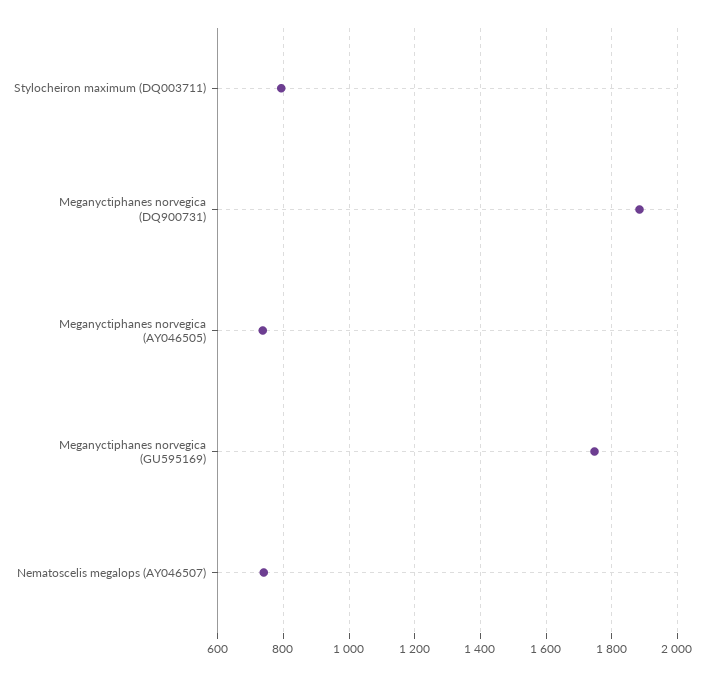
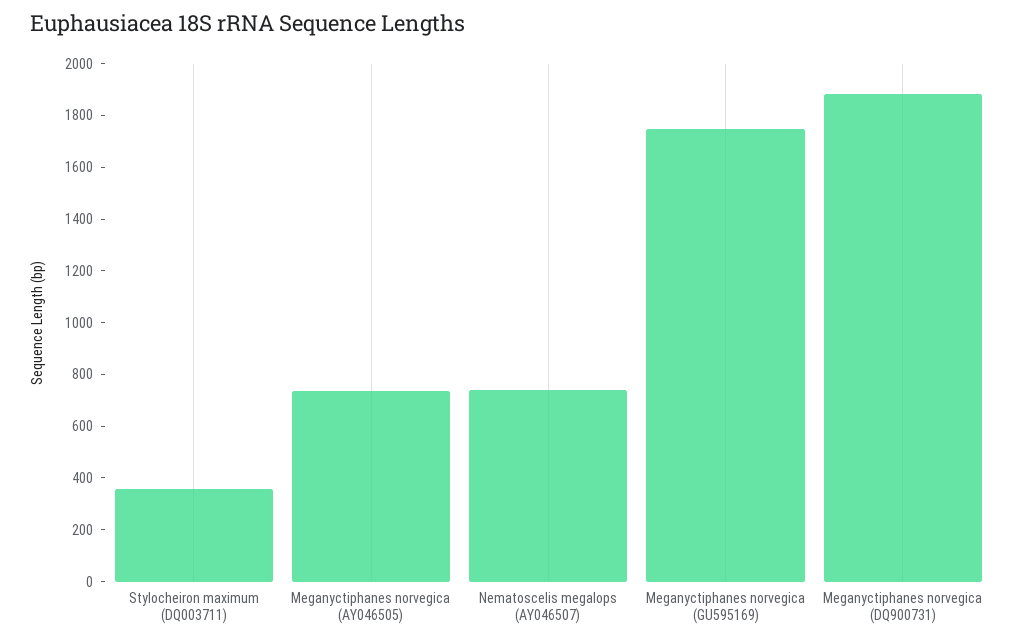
Stylocheiron maximum (DQ003711): 800 -> 350

